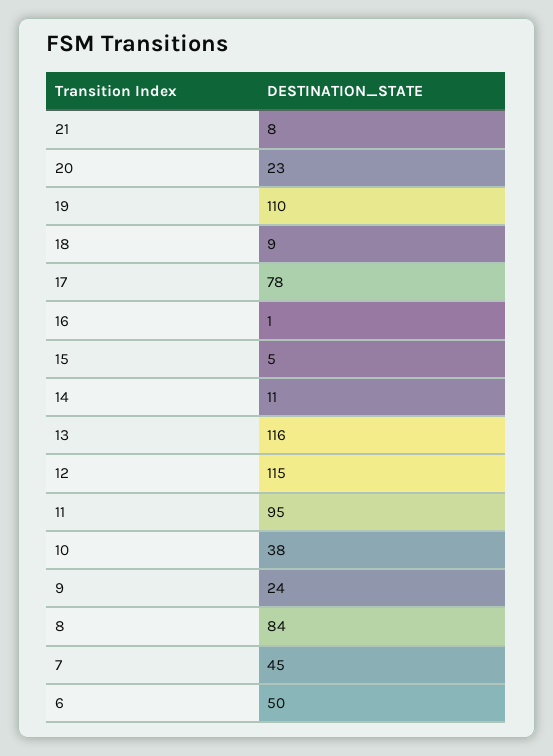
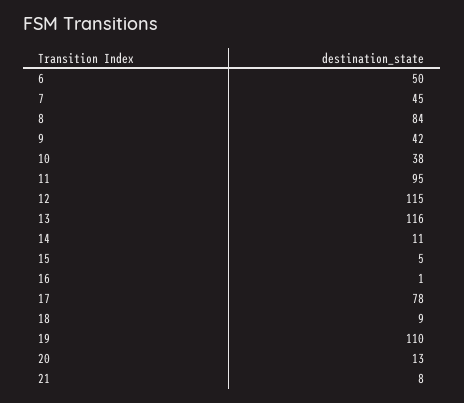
20: 23 -> 13
9: 24 -> 42

